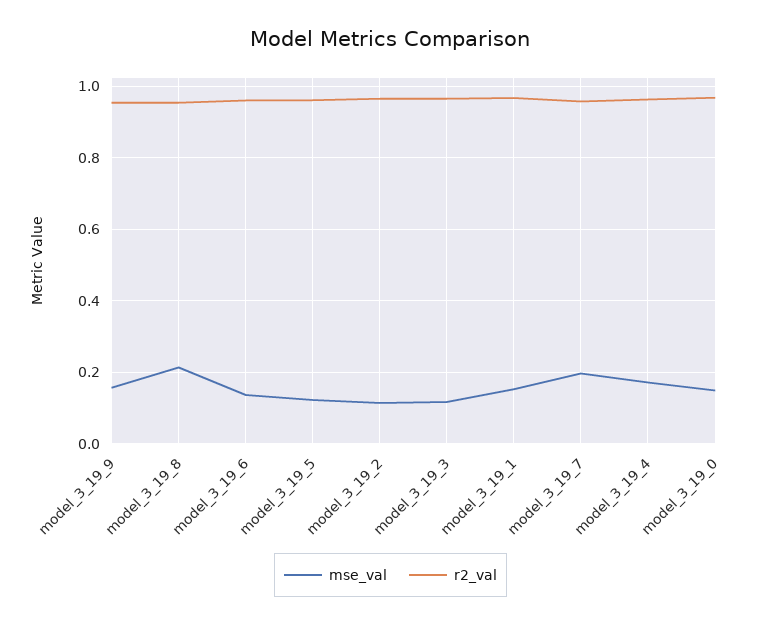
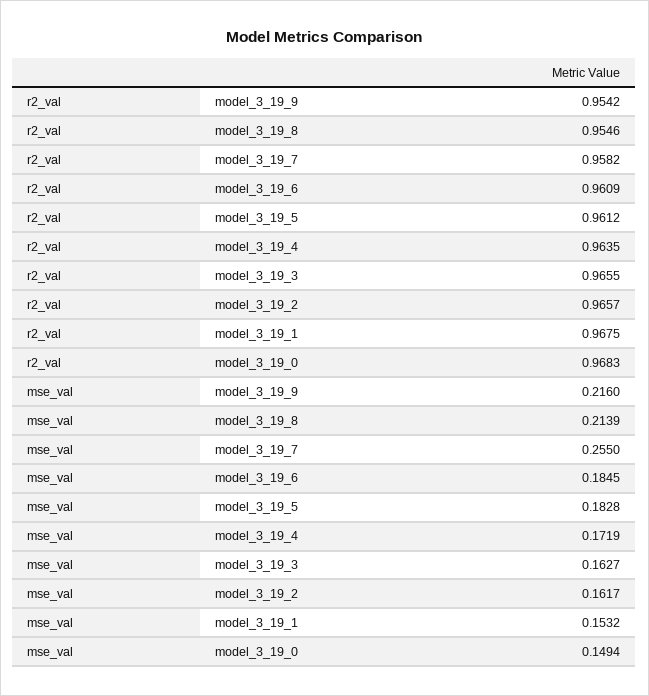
mse_val, model_3_19_9: 0.16 -> 0.216
mse_val, model_3_19_6: 0.14 -> 0.1845
mse_val, model_3_19_5: 0.12 -> 0.1828
mse_val, model_3_19_2: 0.12 -> 0.1617
mse_val, model_3_19_3: 0.12 -> 0.1627
mse_val, model_3_19_7: 0.2 -> 0.255

